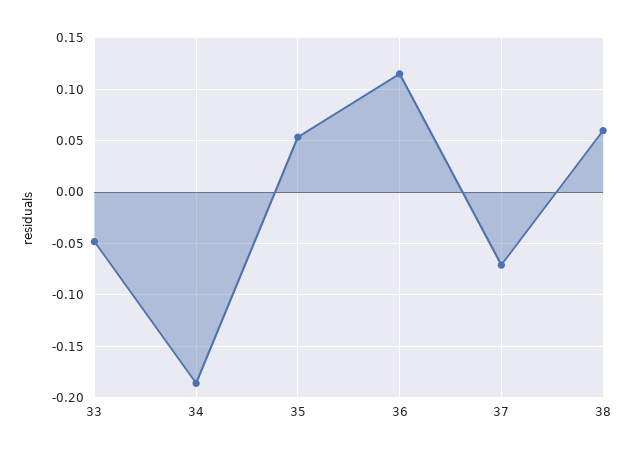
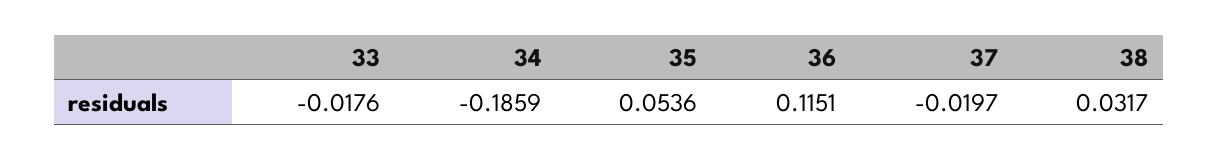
33: -0.05 -> -0.0176
37: -0.07 -> -0.0197
38: 0.06 -> 0.0317

